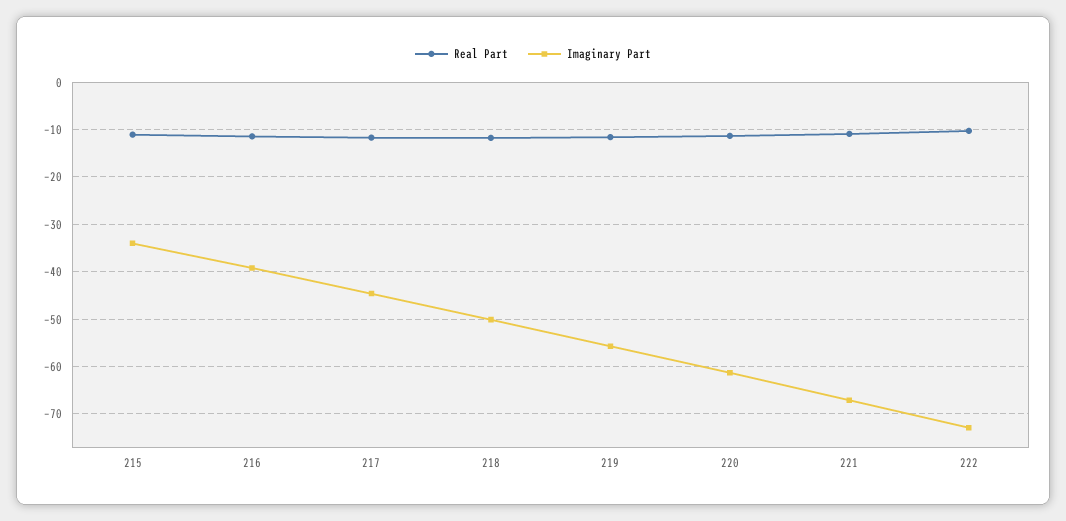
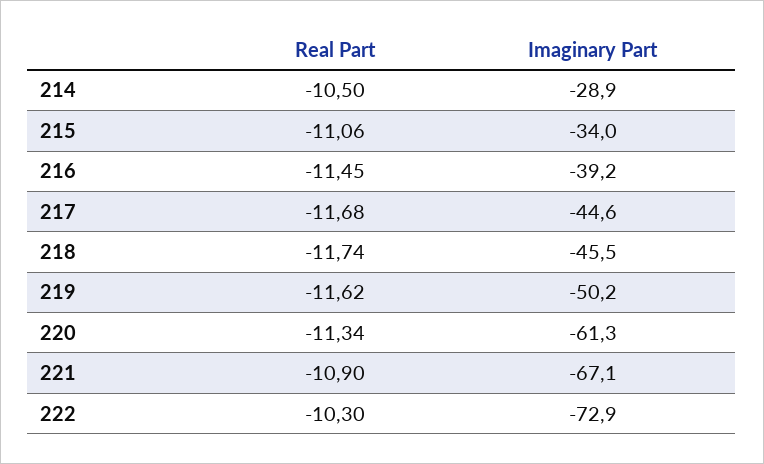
Imaginary Part, 218: -50 -> -45.5
Imaginary Part, 219: -56 -> -50.2
Real Part, 214: none -> -10.5
Imaginary Part, 214: none -> -28.9

